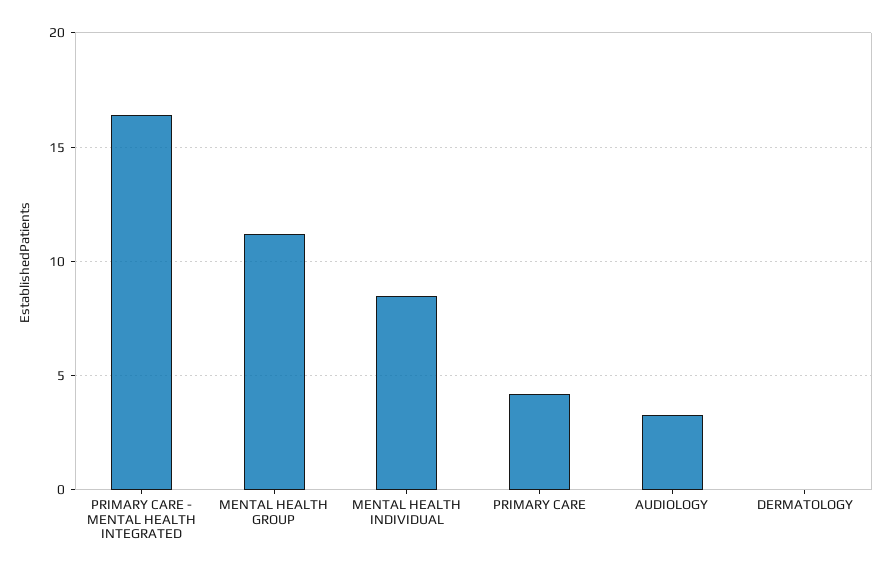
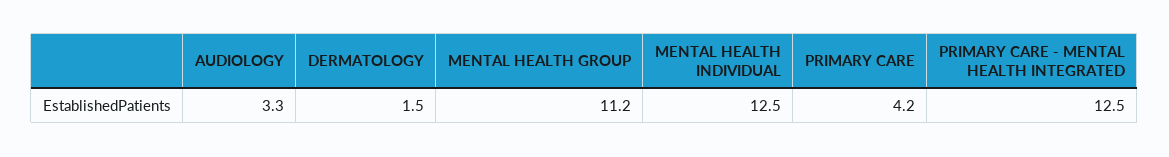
PRIMARY CARE - MENTAL HEALTH INTEGRATED: 16.5 -> 12.5
MENTAL HEALTH INDIVIDUAL: 8.5 -> 12.5
DERMATOLOGY: 0 -> 1.5

